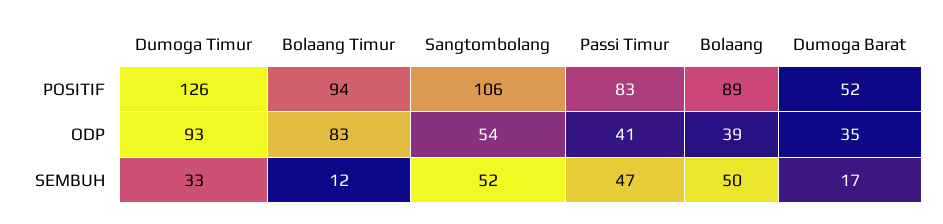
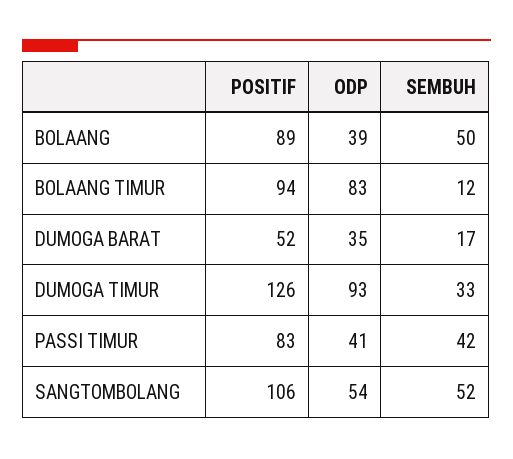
Passi Timur, SEMBUH: 47 -> 42

